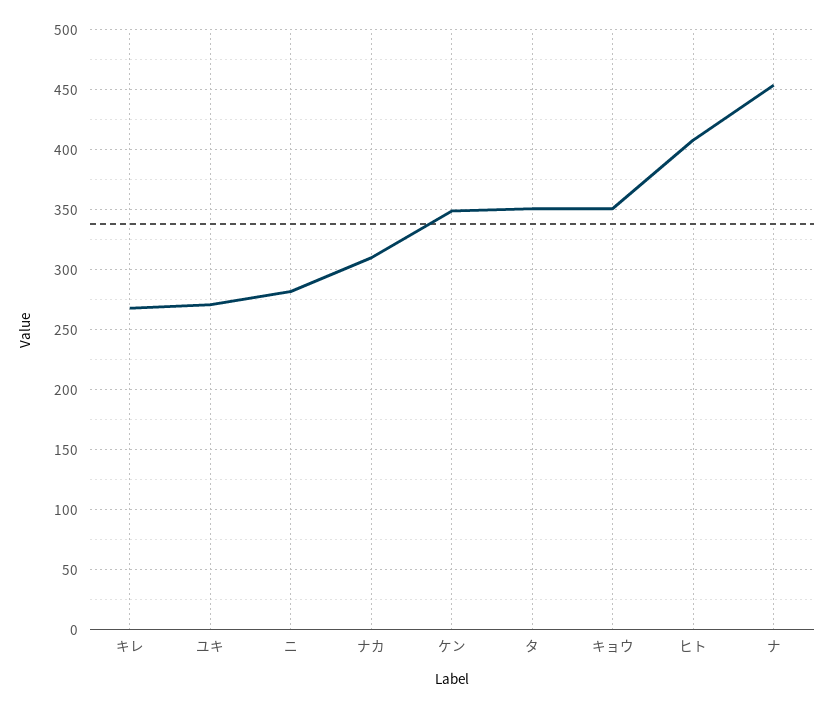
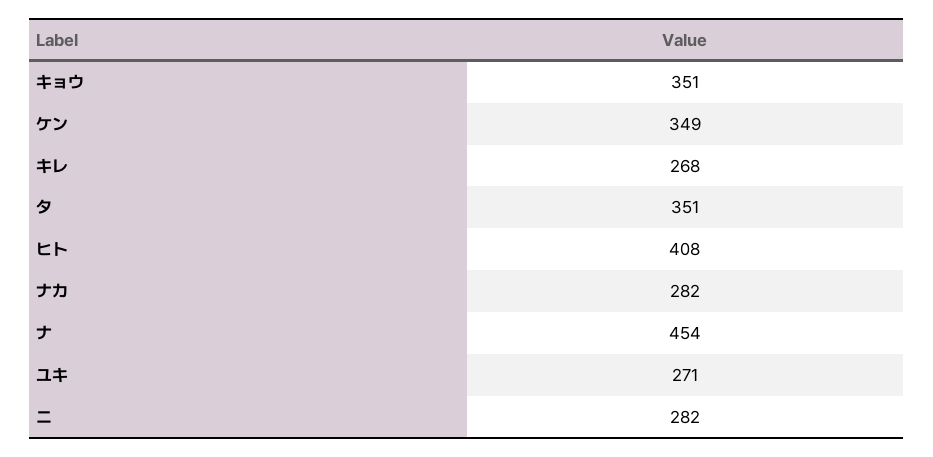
ナカ: 310 -> 282

